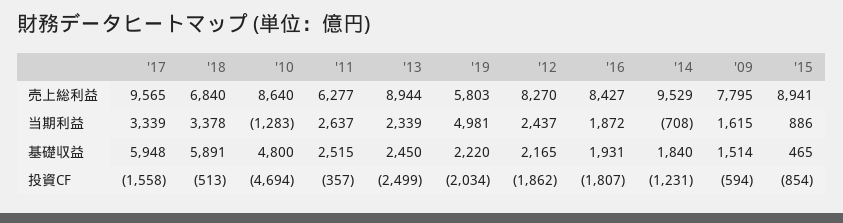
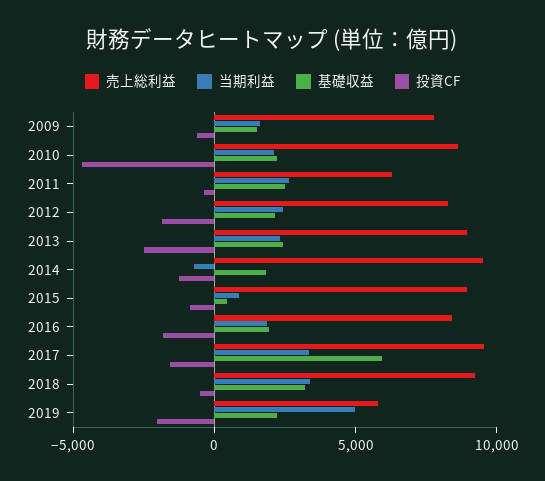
売上総利益, '18: 6840 -> 9000
当期利益, '10: -1283 -> 2000
基礎収益, '18: 5891 -> 3000
基礎収益, '10: 4800 -> 2000

